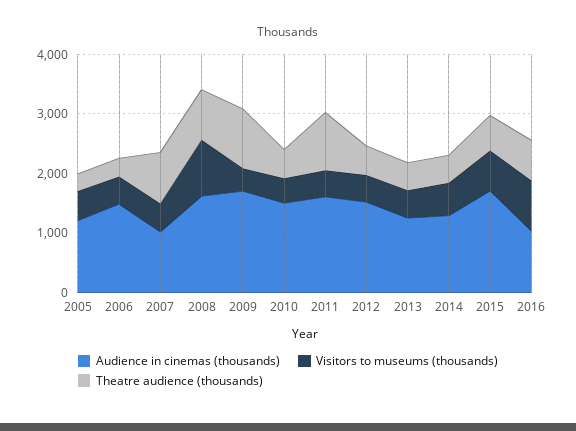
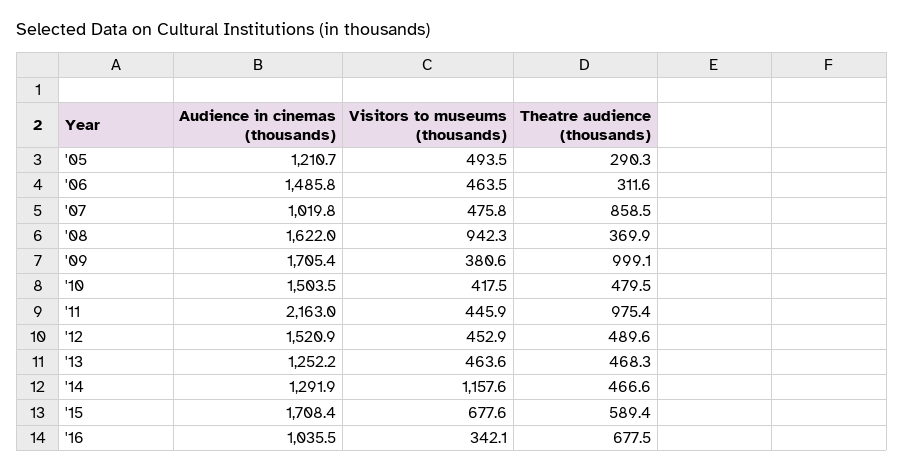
Theatre audience (thousands), 2008: 800 -> 369.9
Audience in cinemas (thousands), 2011: 1600 -> 2163
Visitors to museums (thousands), 2014: 600 -> 1157.6
Visitors to museums (thousands), 2016: 800 -> 342.1

